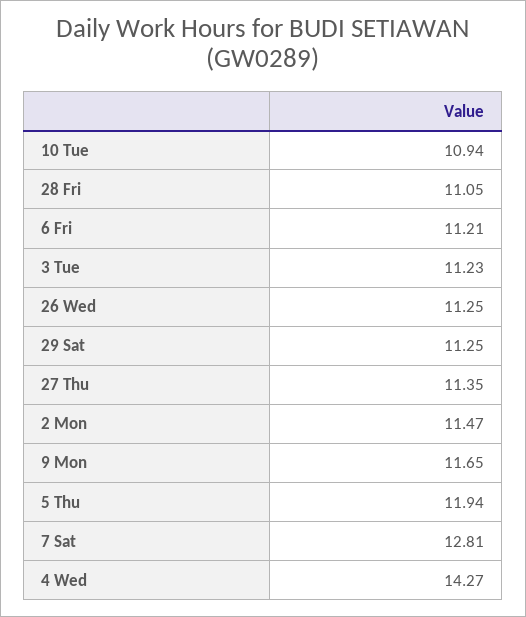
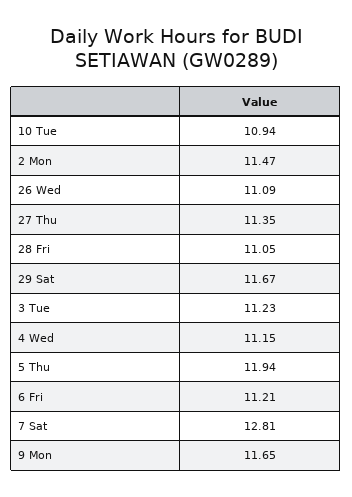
26 Wed: 11.25 -> 11.09
29 Sat: 11.25 -> 11.67
4 Wed: 14.27 -> 11.15

